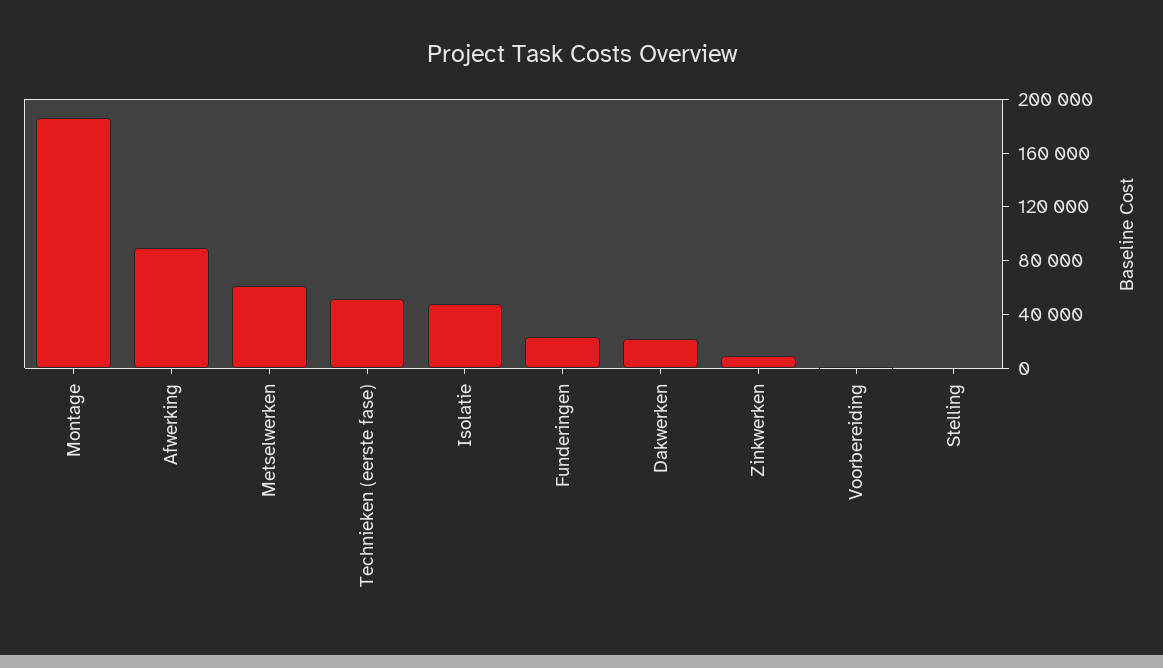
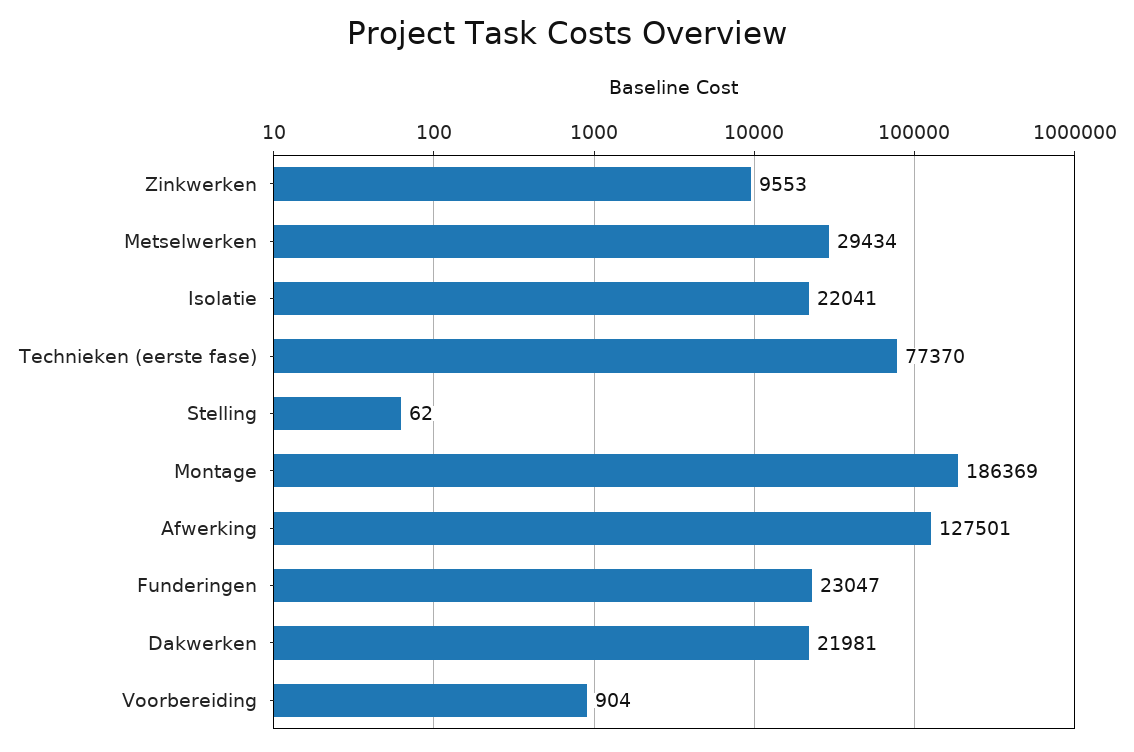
Afwerking: 90000 -> 127501
Metselwerken: 60000 -> 29434
Technieken (eerste fase): 50000 -> 77370
Isolatie: 50000 -> 22041

